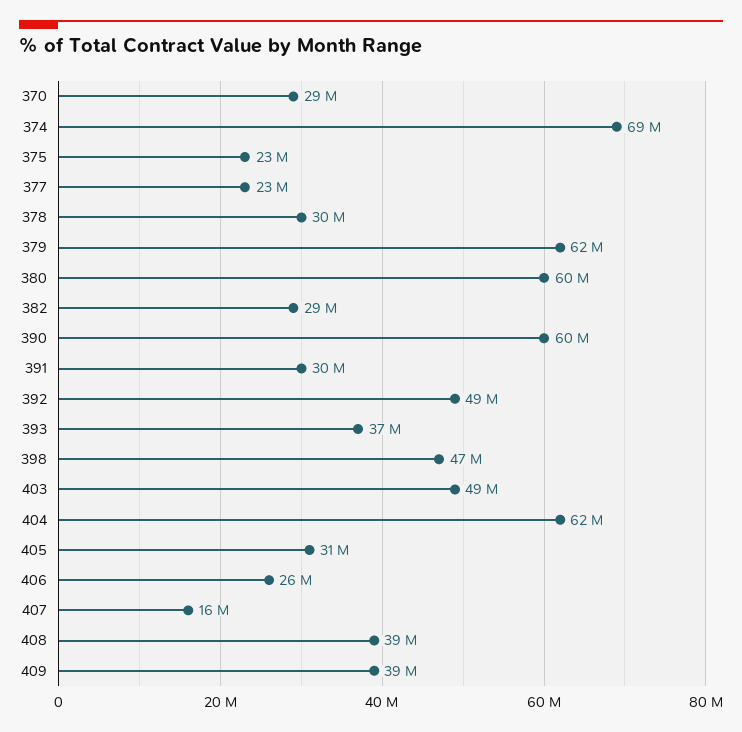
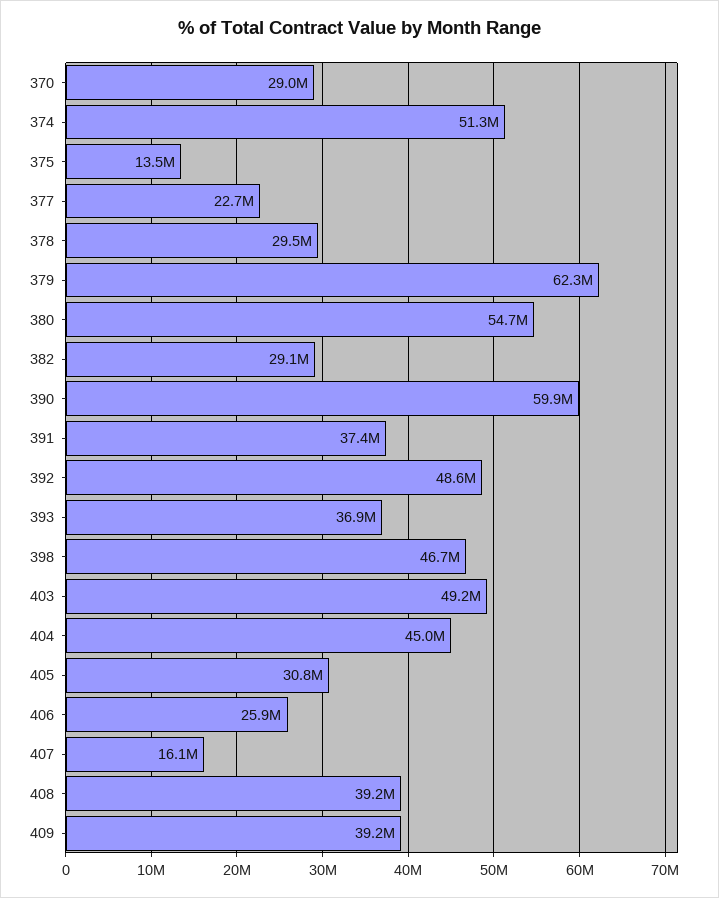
374: 69000000 -> 51300000
375: 23000000 -> 13500000
380: 60000000 -> 54700000
391: 30000000 -> 37400000
404: 62000000 -> 45000000

